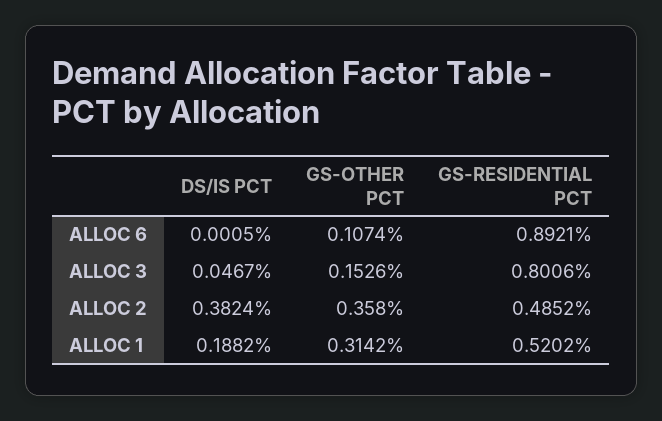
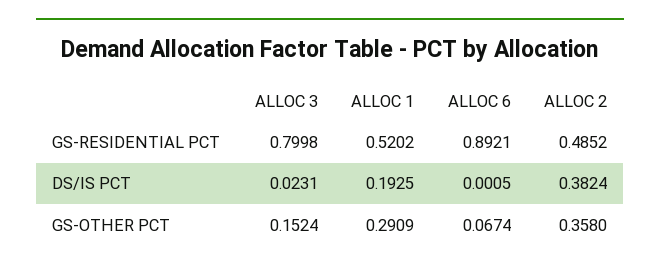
GS-OTHER PCT, ALLOC 6: 0.1074 -> 0.0674
DS/IS PCT, ALLOC 3: 0.0467 -> 0.0231
GS-OTHER PCT, ALLOC 3: 0.1526 -> 0.1524
GS-RESIDENTIAL PCT, ALLOC 3: 0.8006 -> 0.7998
DS/IS PCT, ALLOC 1: 0.1882 -> 0.1925
GS-OTHER PCT, ALLOC 1: 0.3142 -> 0.2909

